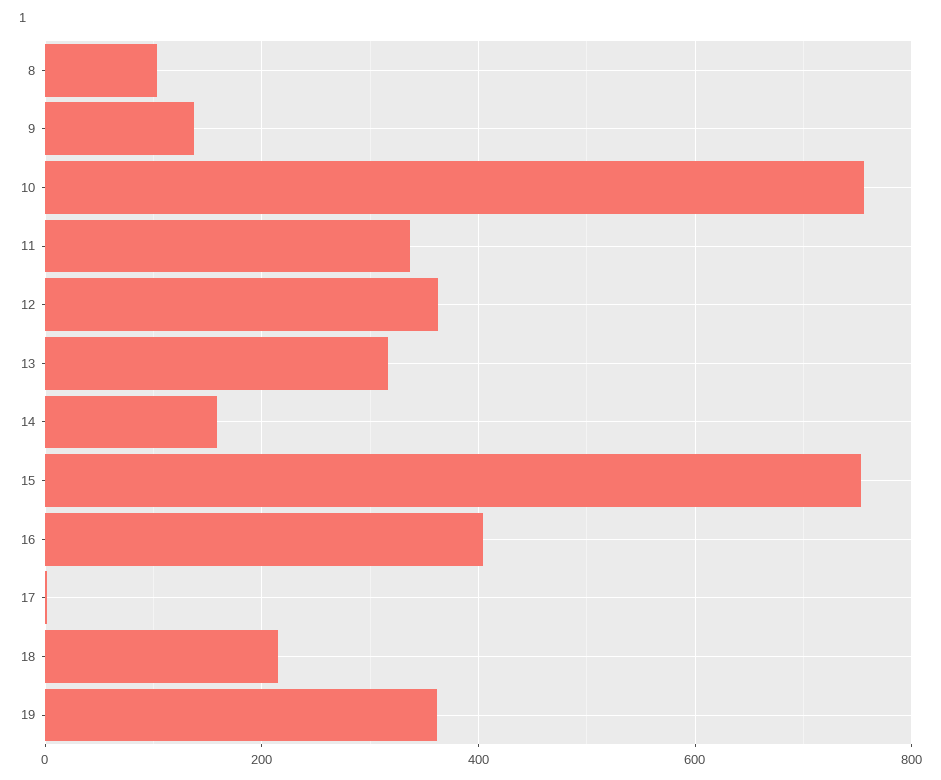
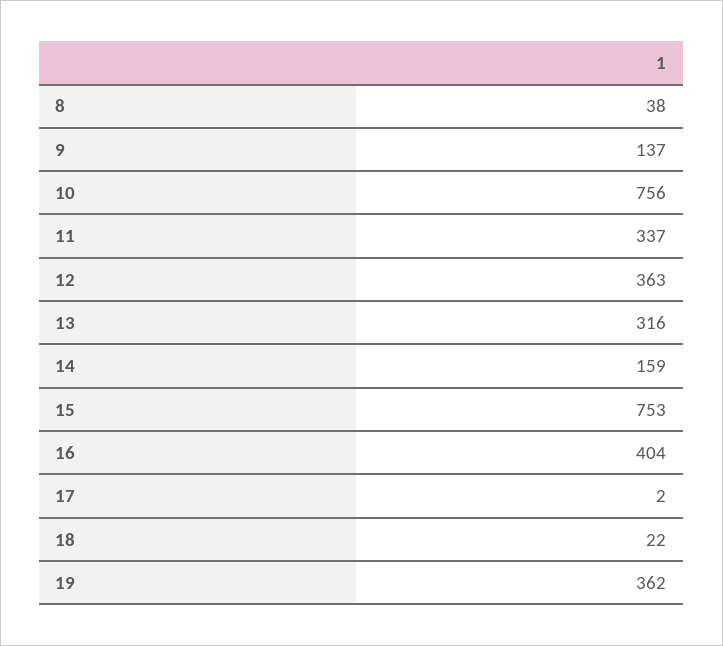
8: 100 -> 38
18: 220 -> 22

